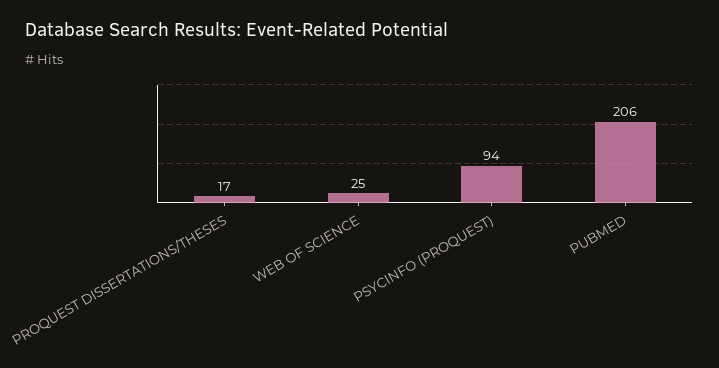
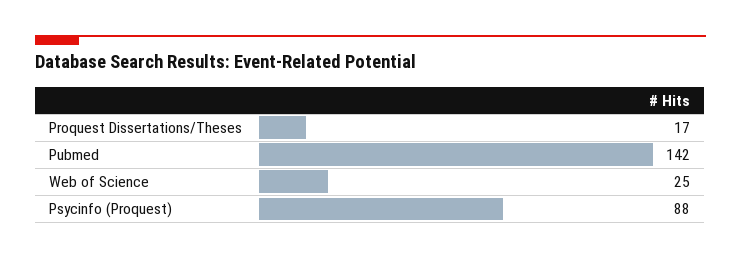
PSYCINFO (PROQUEST): 94 -> 88
PUBMED: 206 -> 142

